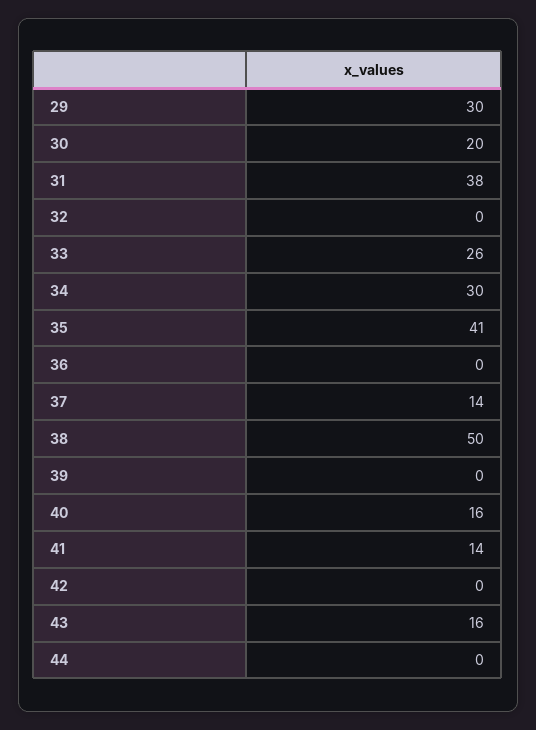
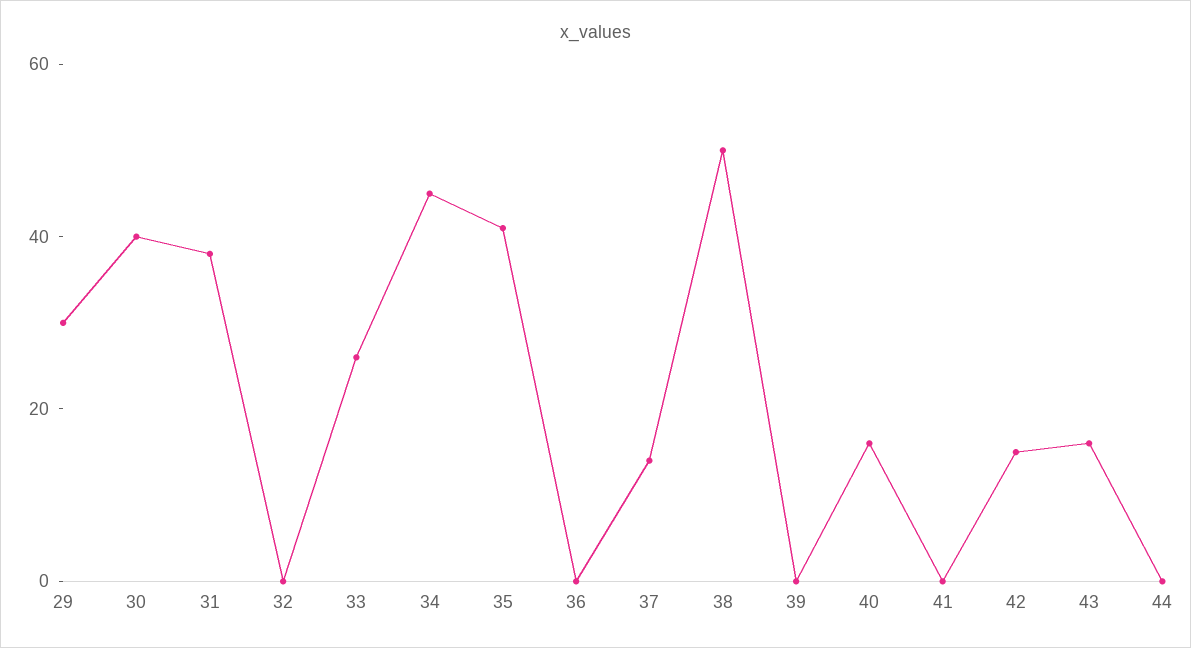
30: 20 -> 40
34: 30 -> 45
41: 14 -> 0
42: 0 -> 15

